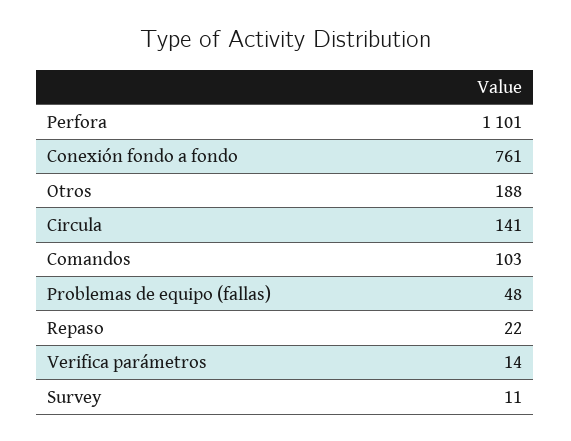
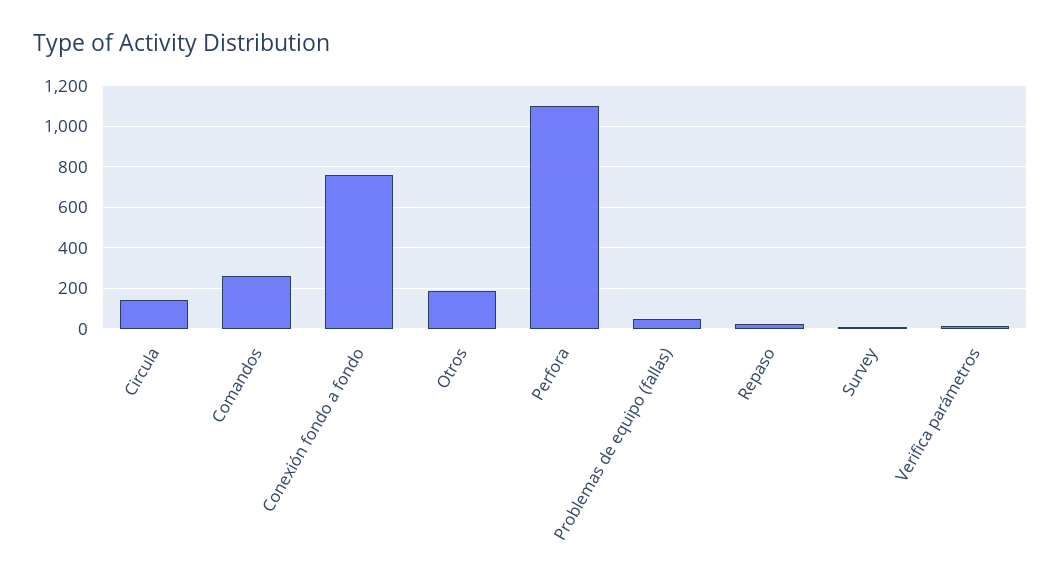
Comandos: 103 -> 250

